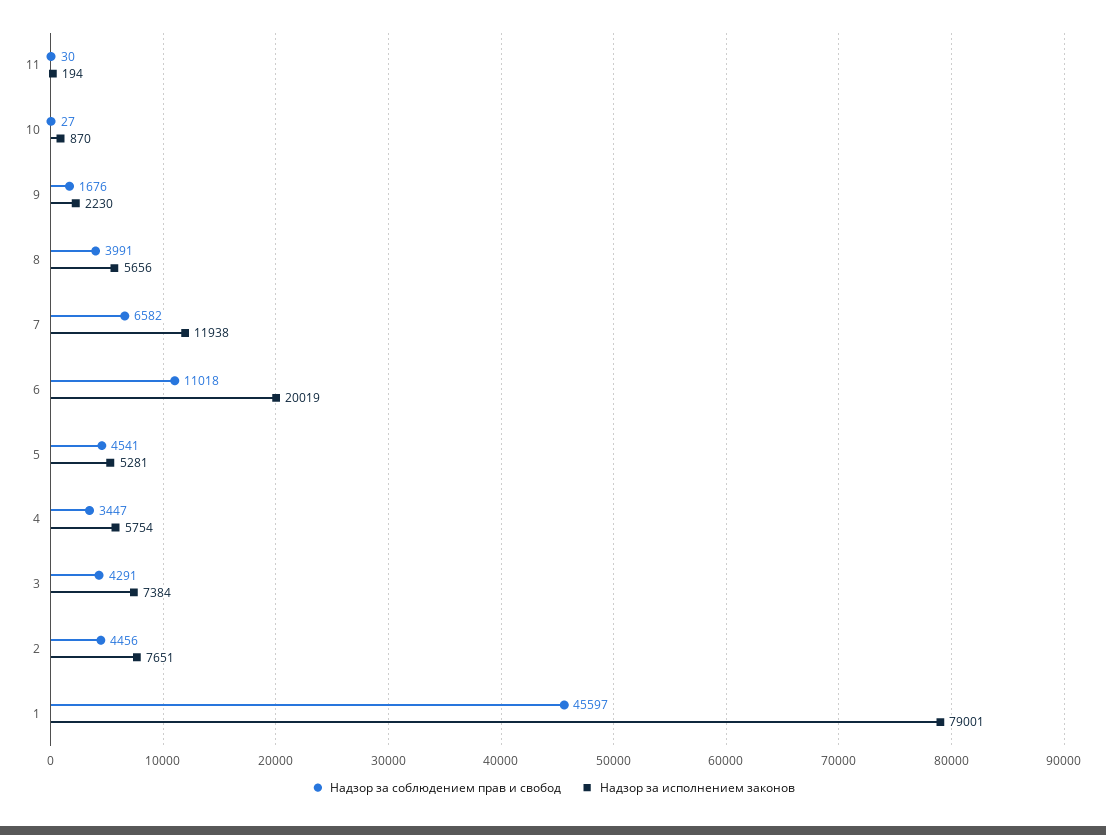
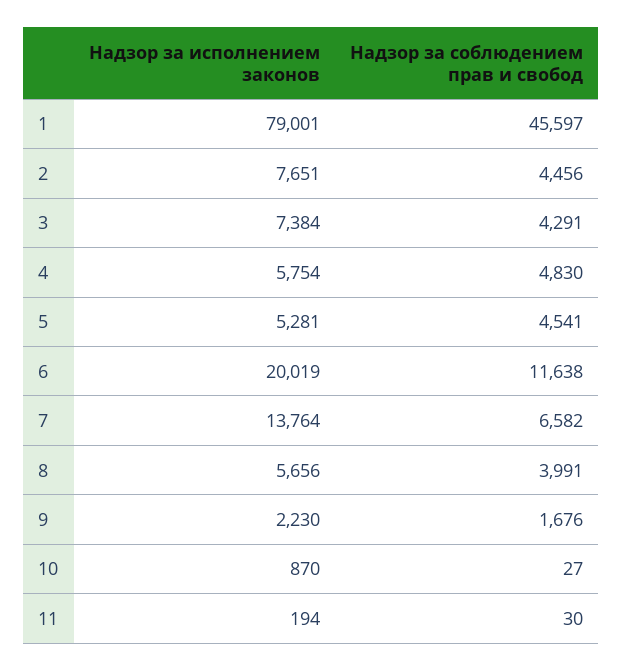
Надзор за исполнением законов, 7: 11938 -> 13764
Надзор за соблюдением прав и свобод, 6: 11018 -> 11638
Надзор за соблюдением прав и свобод, 4: 3447 -> 4830

